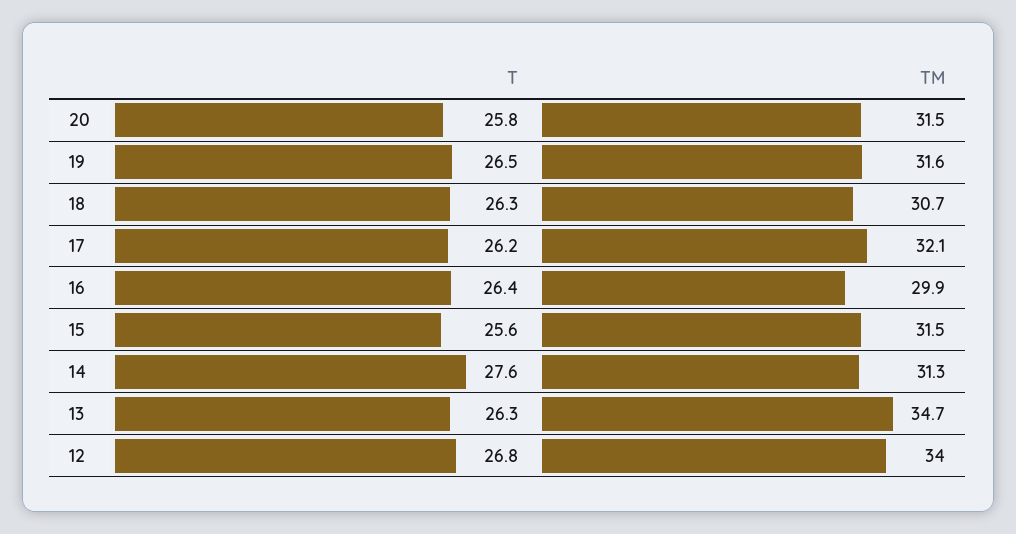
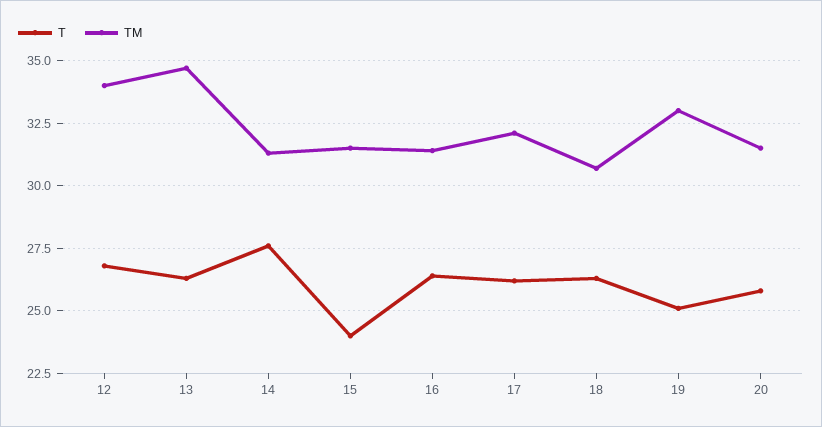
T, 19: 26.5 -> 25
TM, 19: 31.6 -> 33
TM, 16: 29.9 -> 31.5
T, 15: 25.6 -> 24

